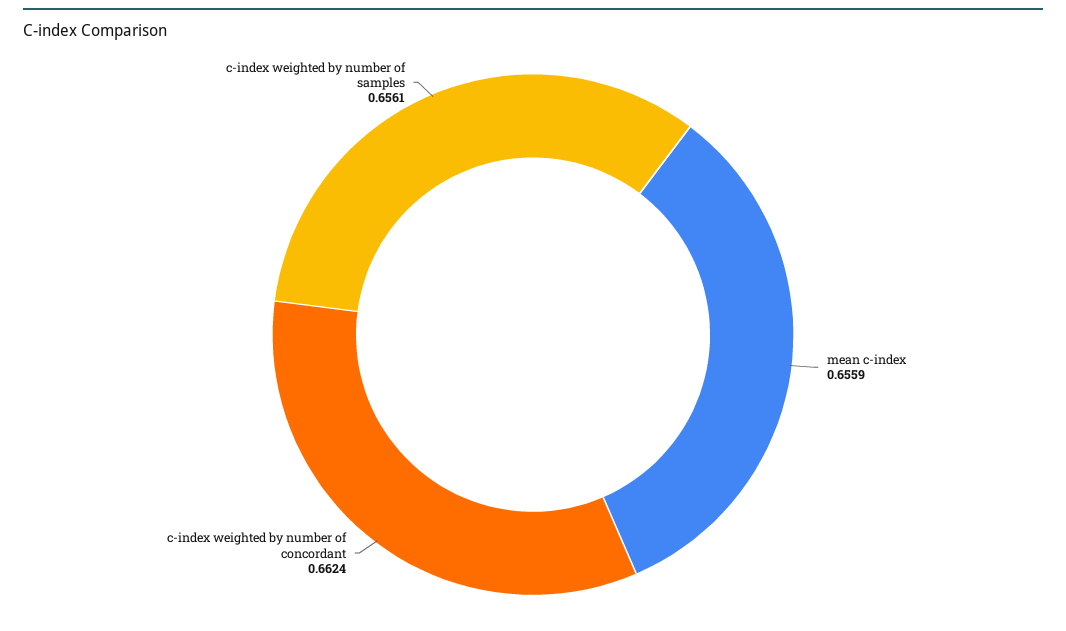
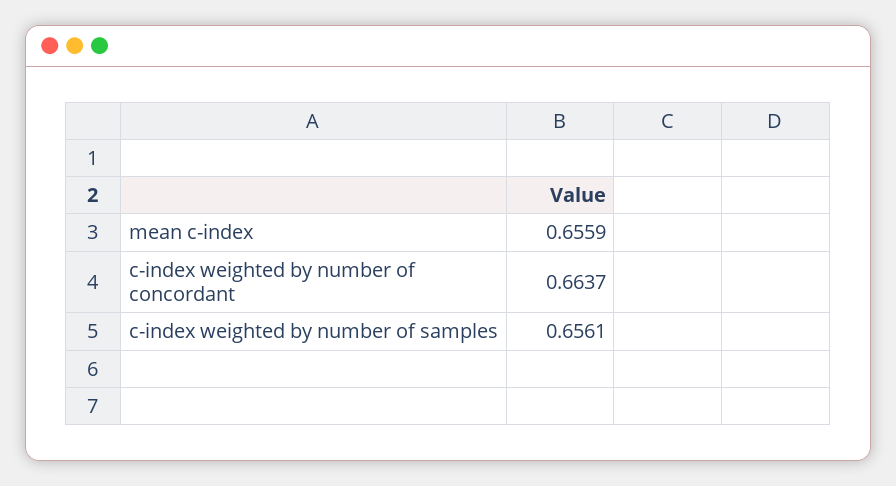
c-index weighted by number of concordant: 0.6624 -> 0.6637

